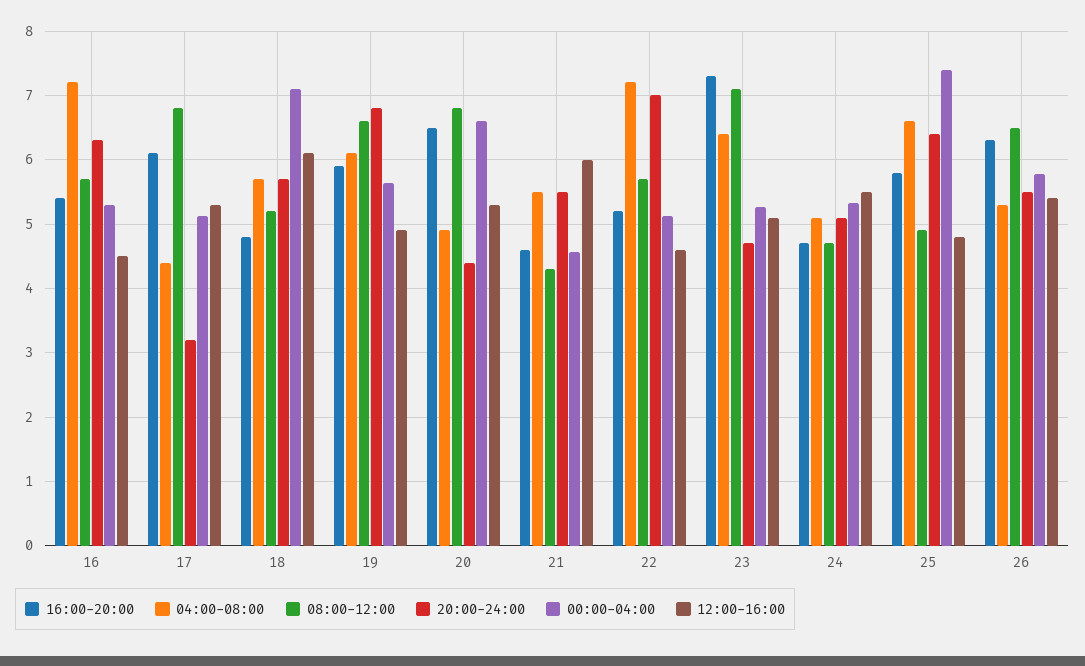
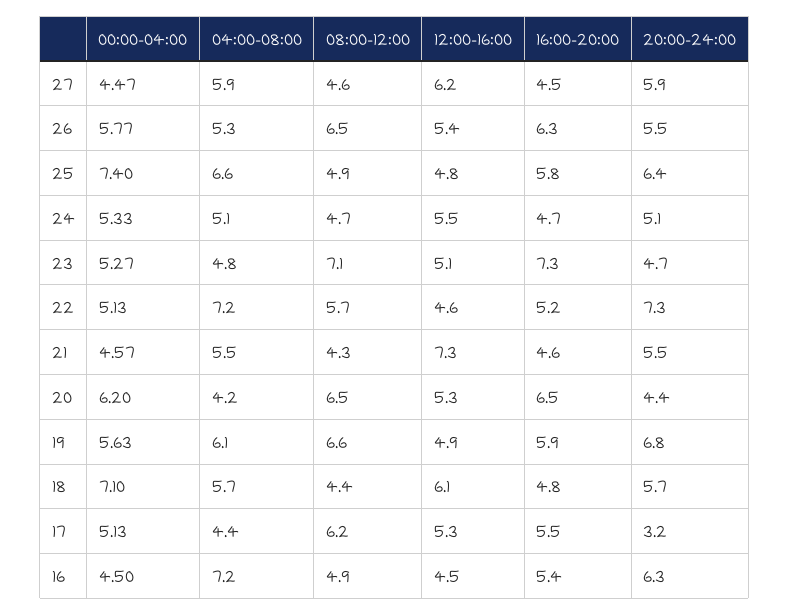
08:00-12:00, 16: 5.7 -> 4.9
00:00-04:00, 16: 5.3 -> 4.5
16:00-20:00, 17: 6.1 -> 5.5
08:00-12:00, 17: 6.8 -> 6.2
08:00-12:00, 18: 5.2 -> 4.4
04:00-08:00, 20: 4.9 -> 4.2
08:00-12:00, 20: 6.8 -> 6.5
00:00-04:00, 20: 6.6 -> 6.2
12:00-16:00, 21: 6 -> 7.3
20:00-24:00, 22: 7 -> 7.3
04:00-08:00, 23: 6.4 -> 4.8
00:00-04:00, 27: none -> 4.47
04:00-08:00, 27: none -> 5.9
08:00-12:00, 27: none -> 4.6
12:00-16:00, 27: none -> 6.2
16:00-20:00, 27: none -> 4.5
20:00-24:00, 27: none -> 5.9

